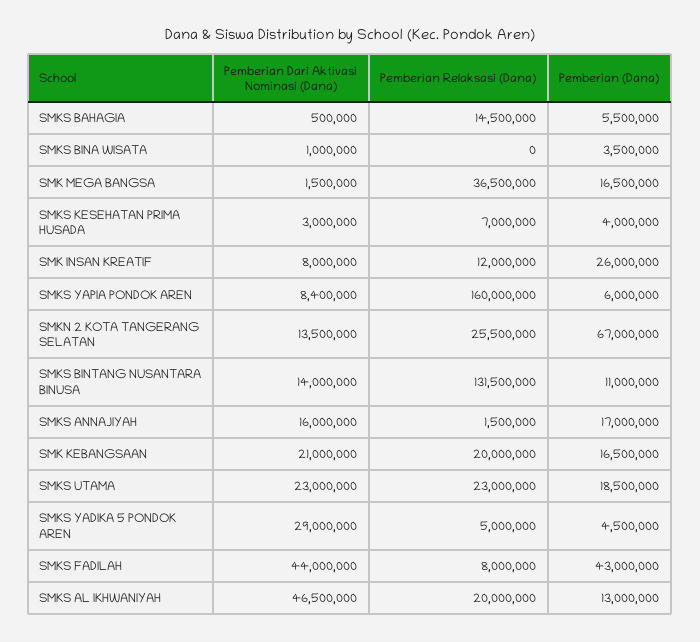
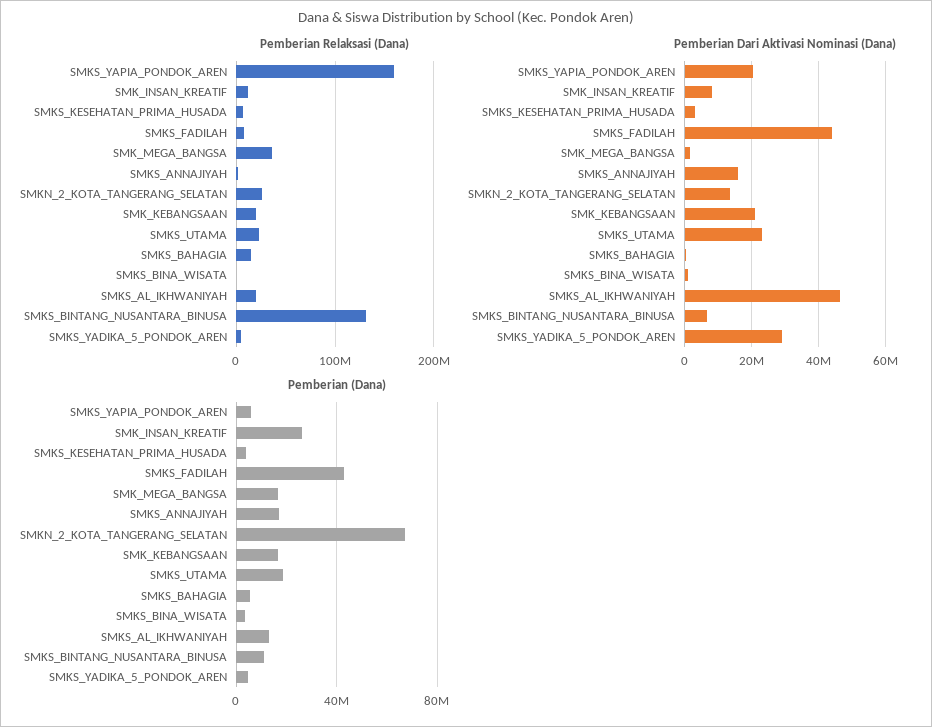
Pemberian Dari Aktivasi Nominasi (Dana), SMKS YAPIA PONDOK AREN: 8400000 -> 20000000
Pemberian Dari Aktivasi Nominasi (Dana), SMKS BINTANG NUSANTARA BINUSA: 14000000 -> 6000000

